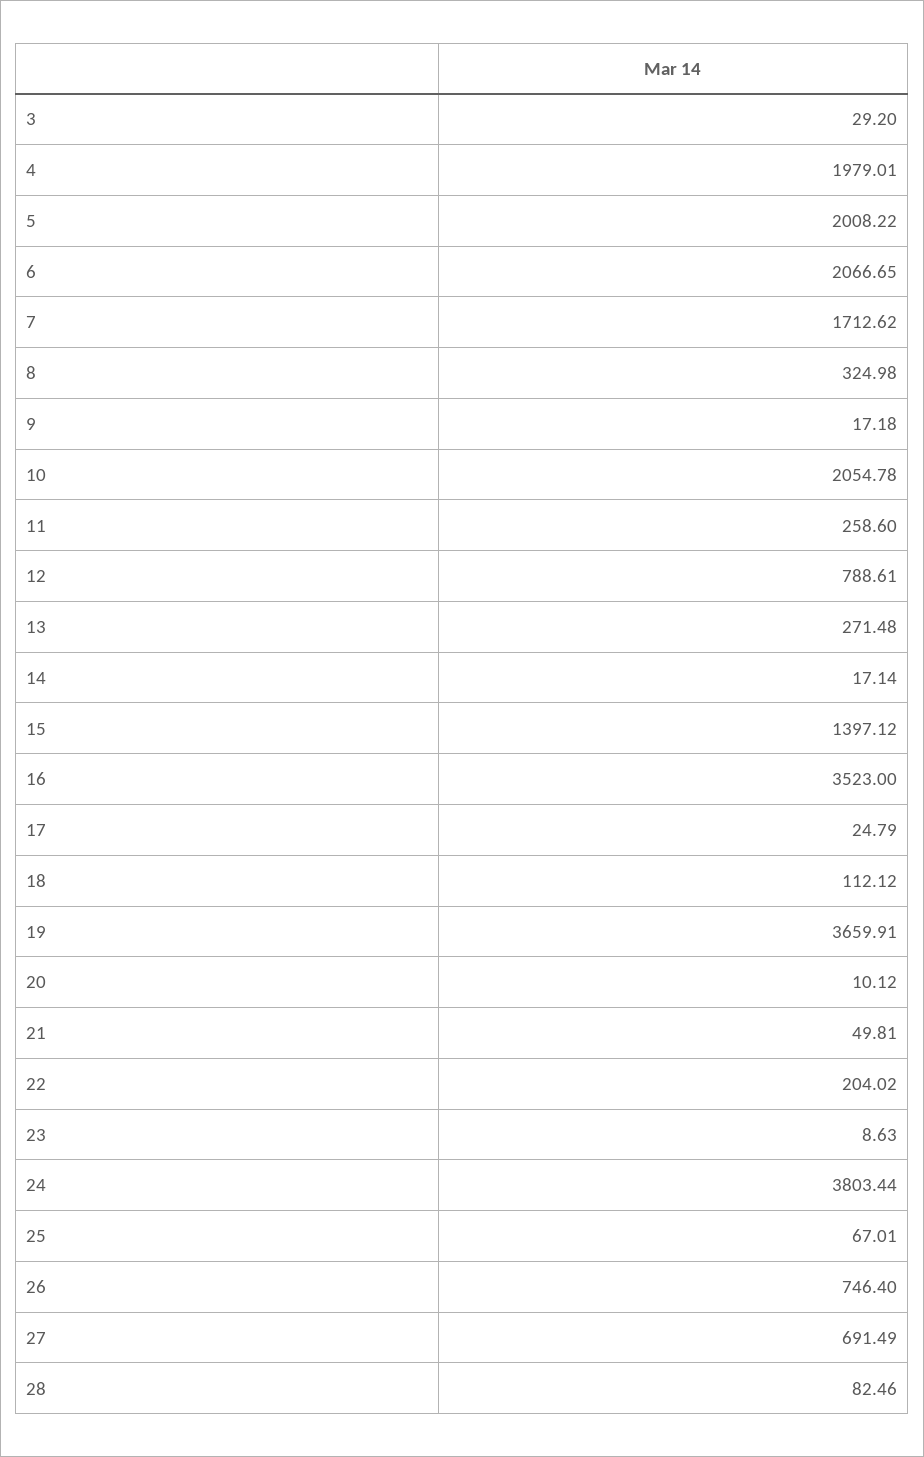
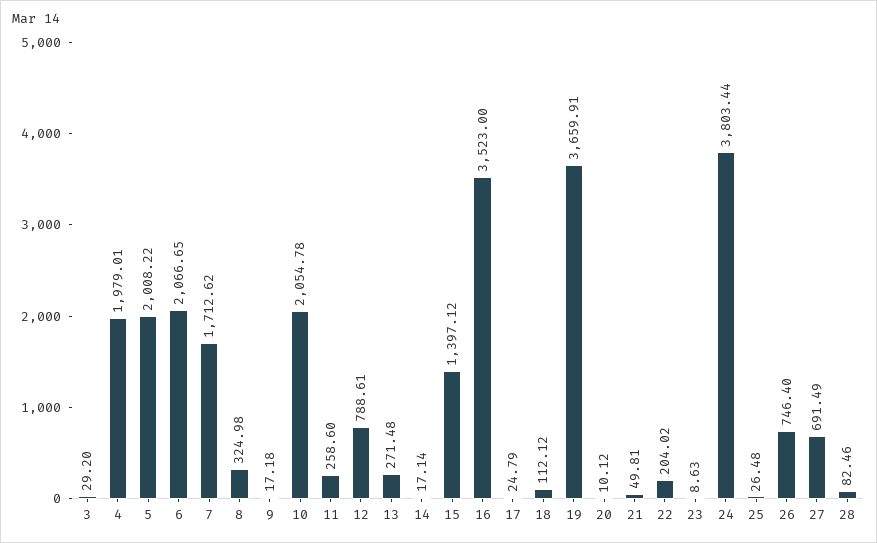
25: 67.01 -> 26.48

